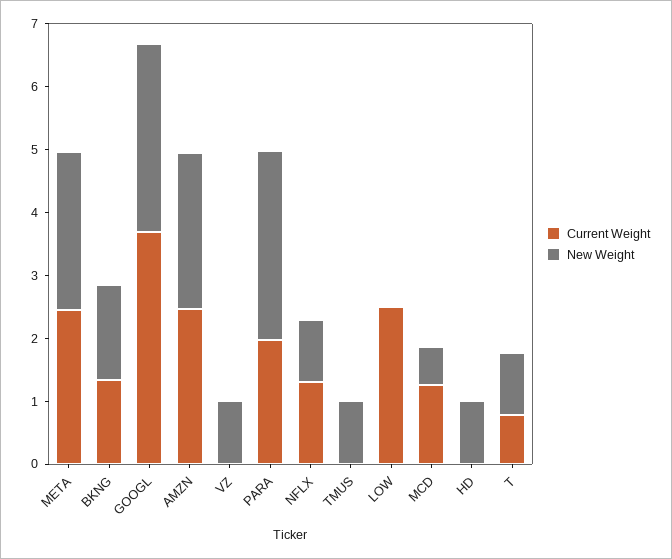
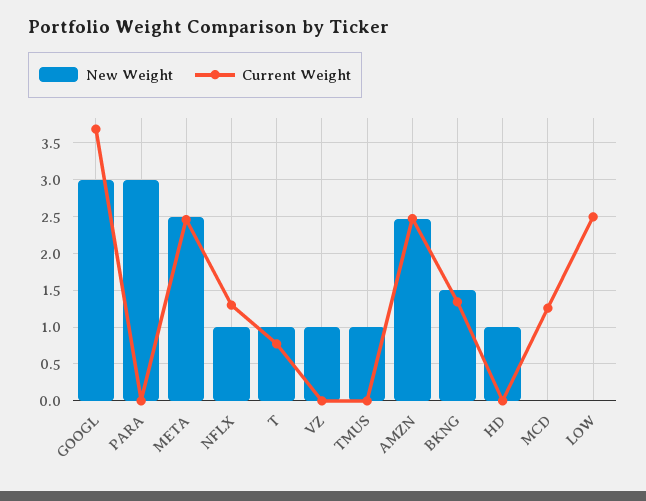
Current Weight, PARA: 2 -> 0
New Weight, MCD: 0.6 -> 0

